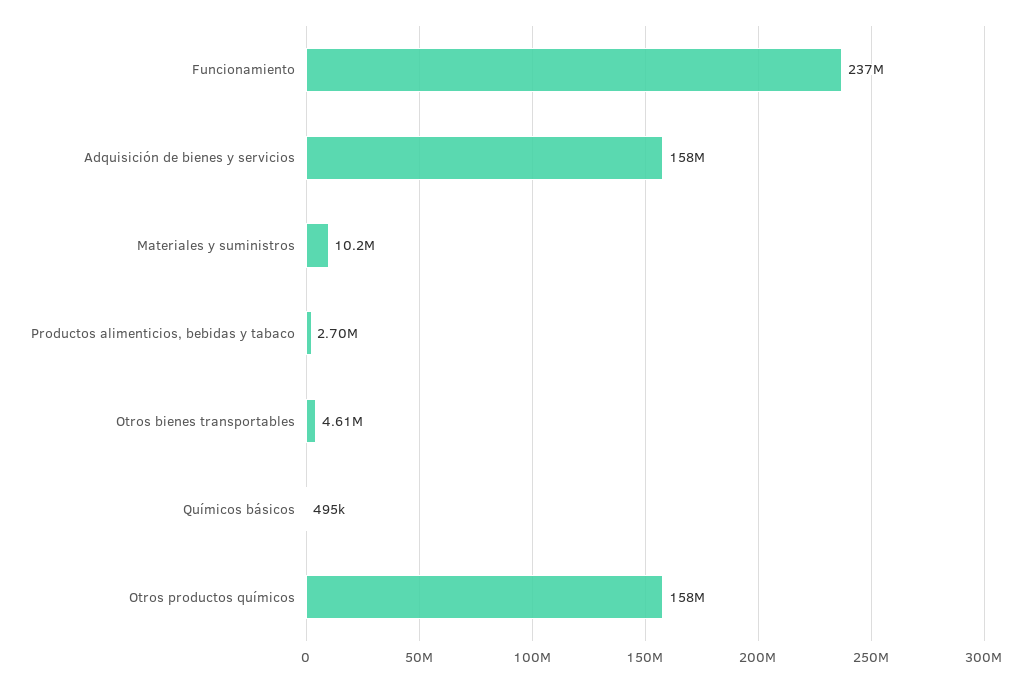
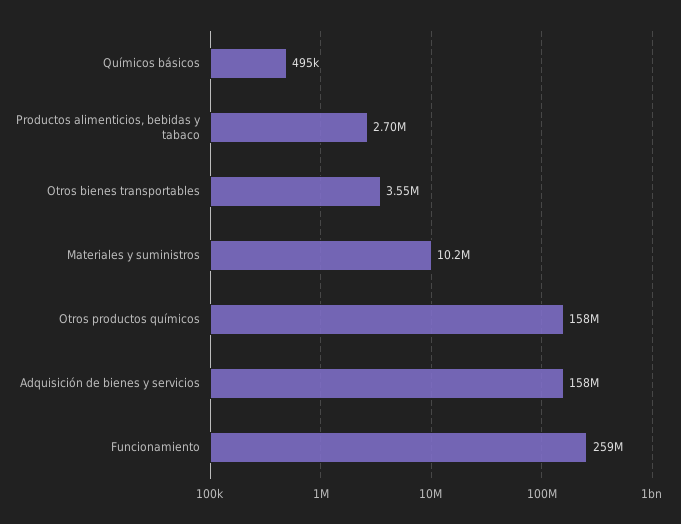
Funcionamiento: 237000000 -> 259000000
Otros bienes transportables: 4610000 -> 3550000

